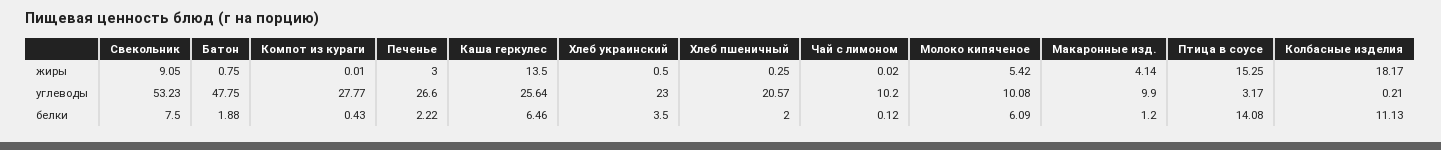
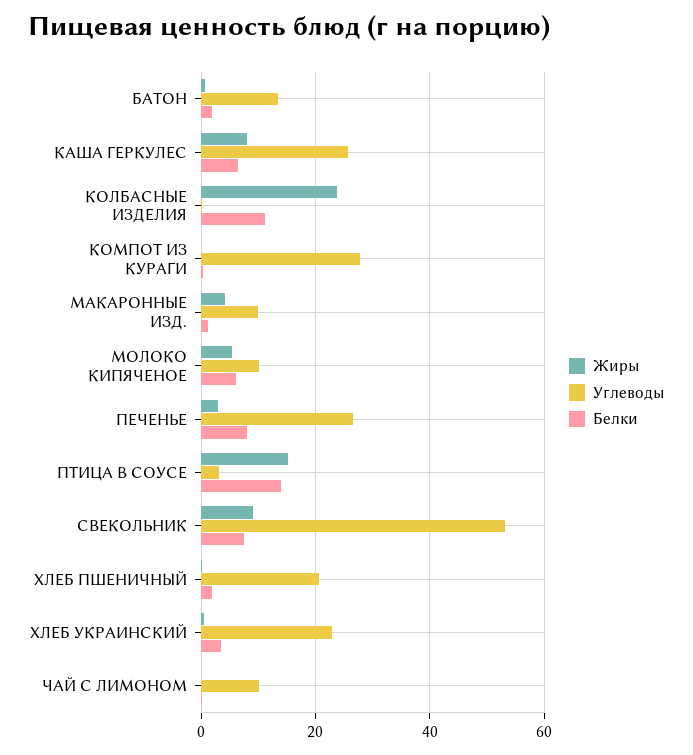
жиры, Каша геркулес: 13.5 -> 8
жиры, Колбасные изделия: 18.17 -> 24
углеводы, Батон: 47.75 -> 14
белки, Печенье: 2.22 -> 8

